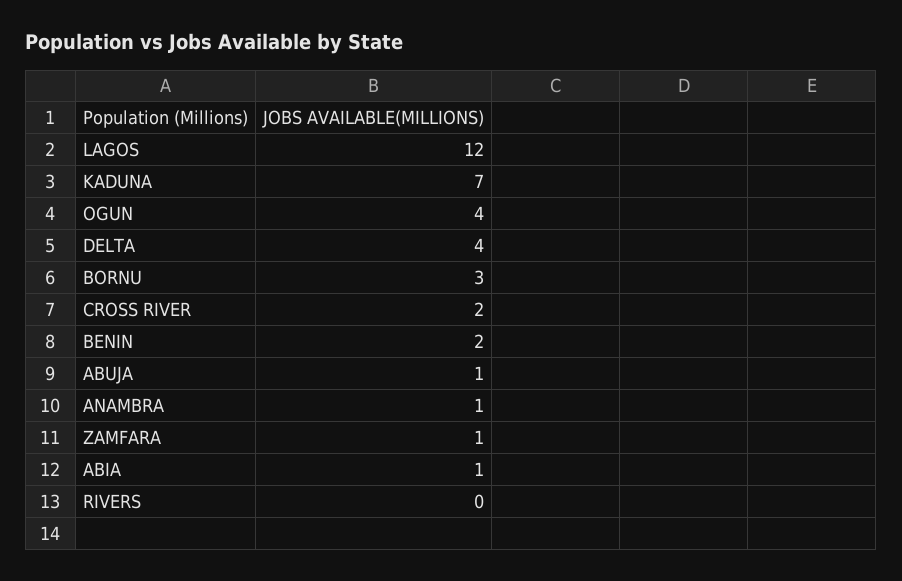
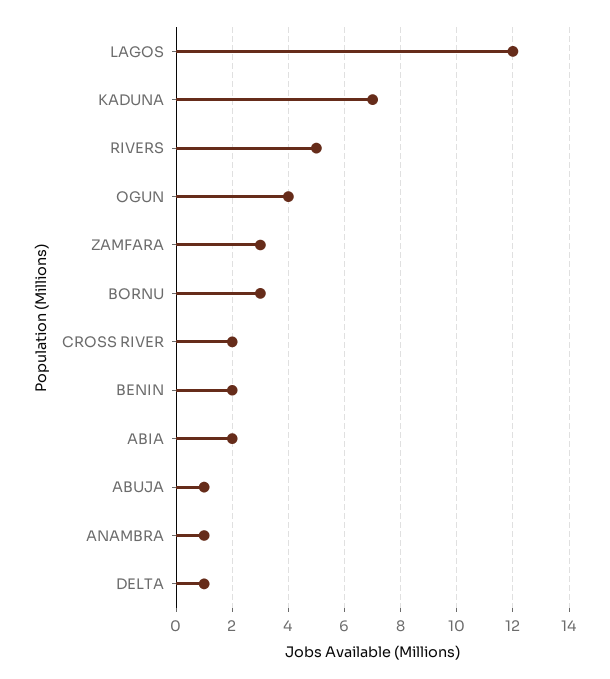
DELTA: 4 -> 1
ZAMFARA: 1 -> 3
ABIA: 1 -> 2
RIVERS: 0 -> 5

